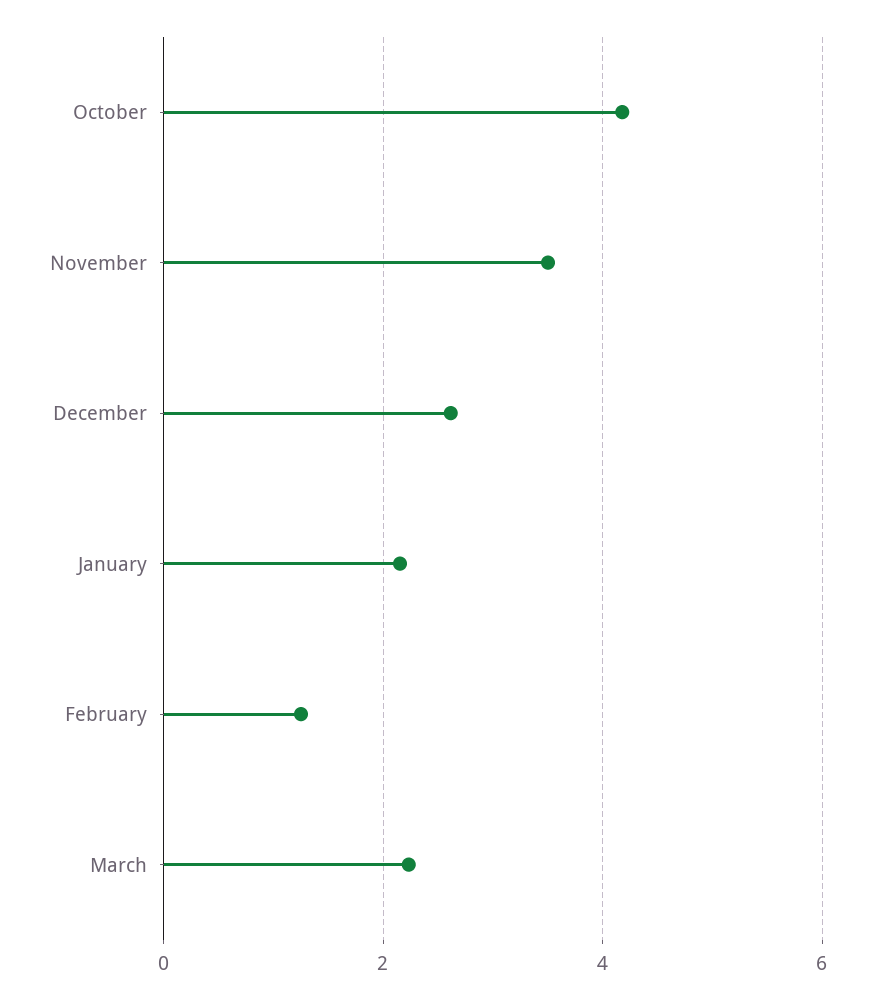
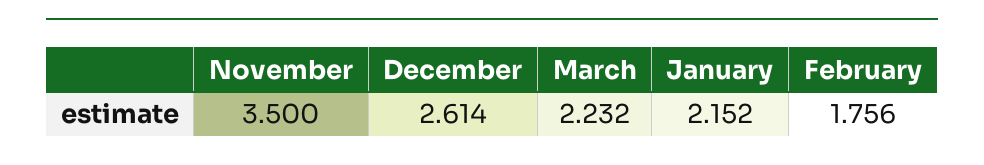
October: 4.2 -> none
February: 1.2 -> 1.756

